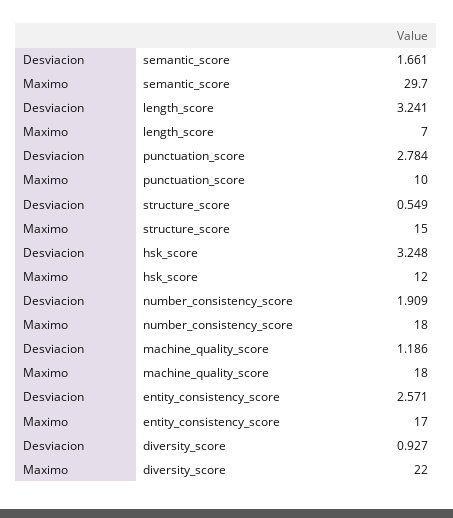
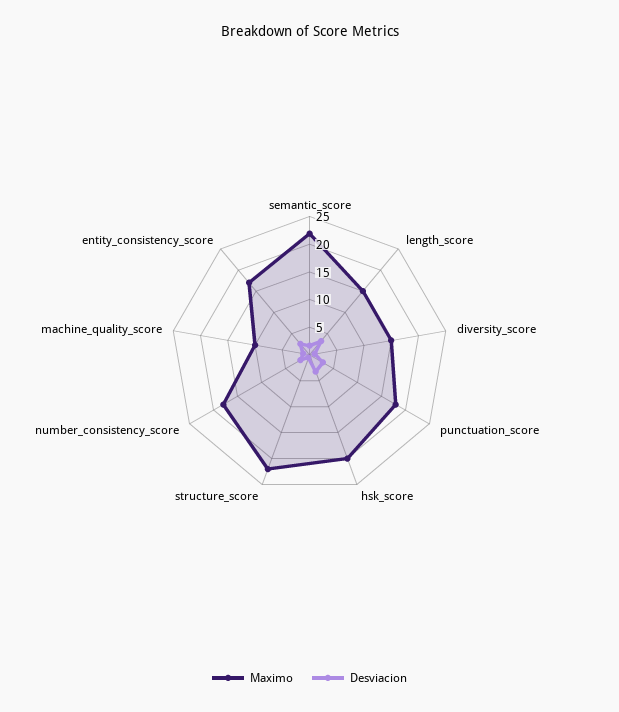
Maximo, semantic_score: 29.7 -> 22.5
Maximo, length_score: 7 -> 15
Maximo, punctuation_score: 10 -> 17.5
Maximo, structure_score: 15 -> 22.5
Maximo, hsk_score: 12 -> 20
Maximo, machine_quality_score: 18 -> 10
Maximo, diversity_score: 22 -> 15

